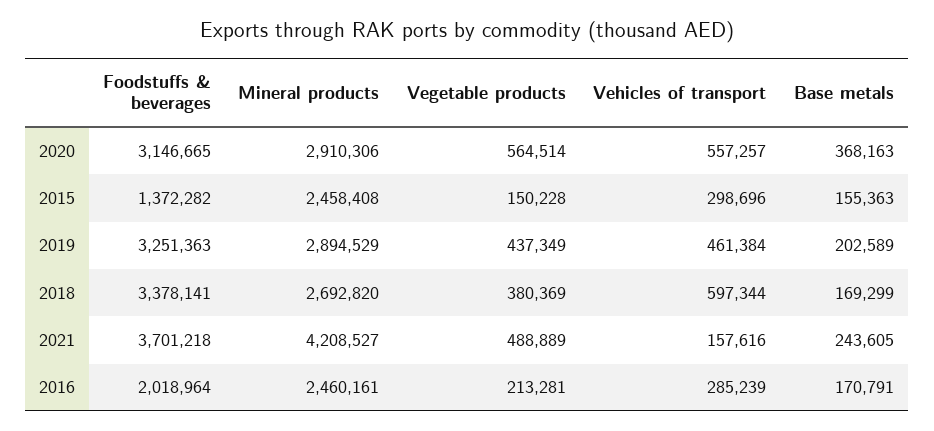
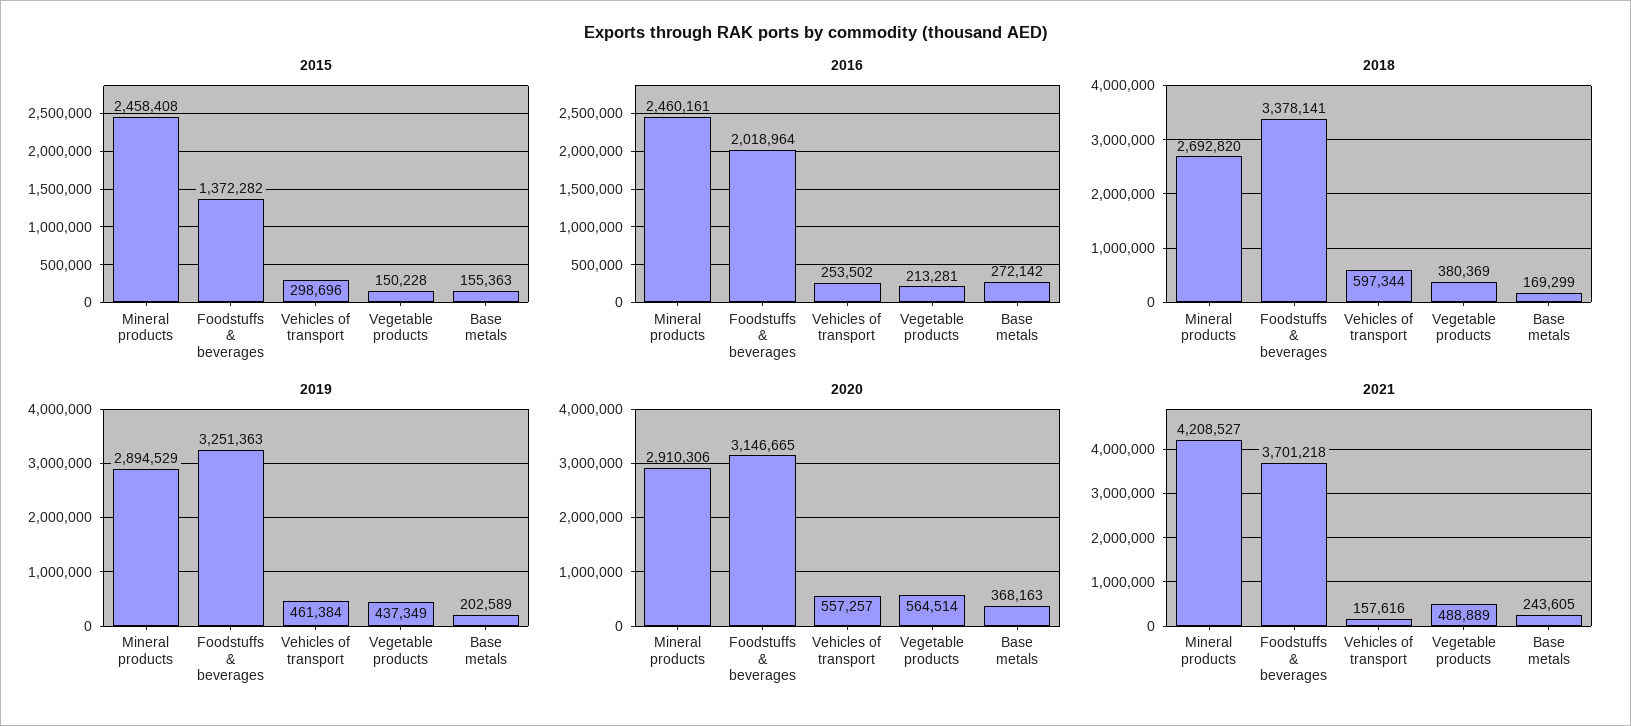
2016, Vehicles of transport: 285239 -> 253502
2016, Base metals: 170791 -> 272142

